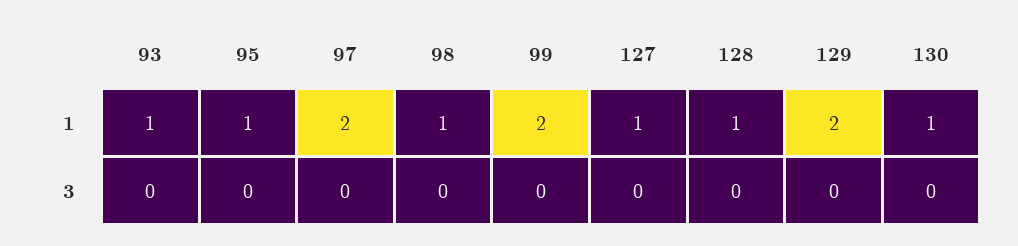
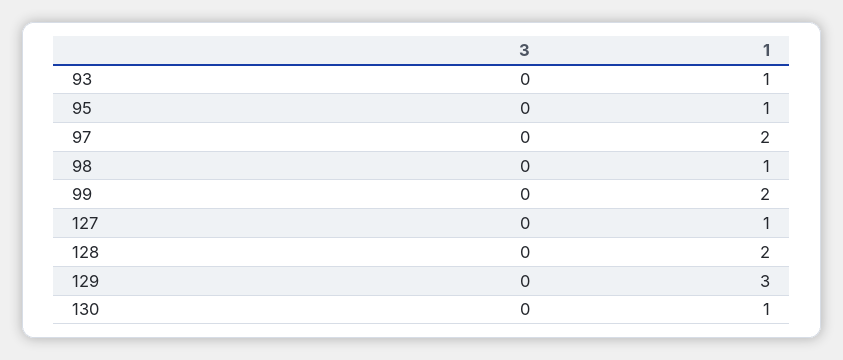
128, 1: 1 -> 2
129, 1: 2 -> 3

